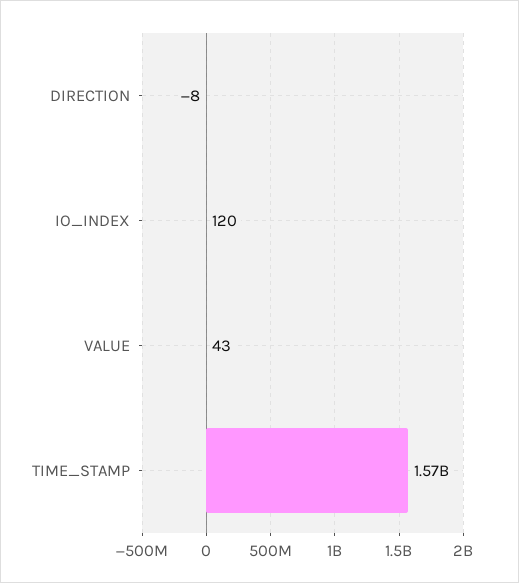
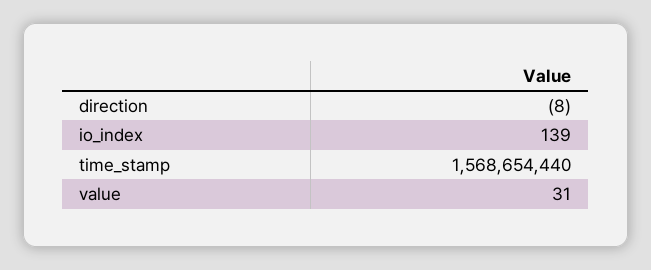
IO_INDEX: 120 -> 139
VALUE: 43 -> 31

